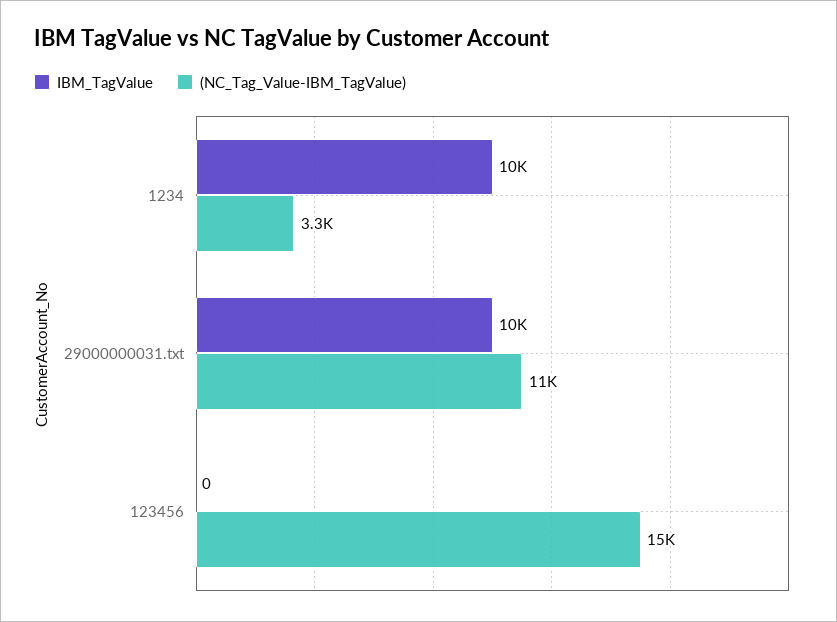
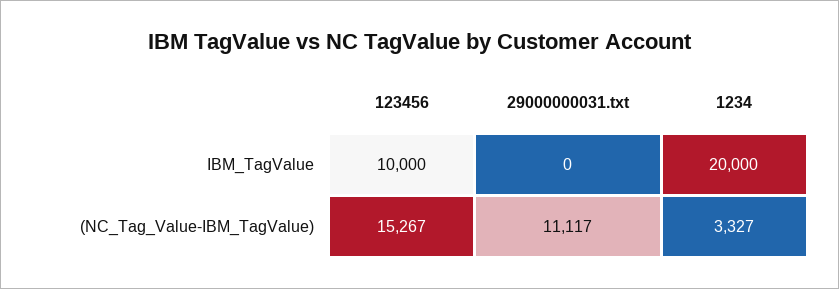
IBM_TagValue, 1234: 10000 -> 20000
IBM_TagValue, 29000000031.txt: 10000 -> 0
IBM_TagValue, 123456: 0 -> 10000

